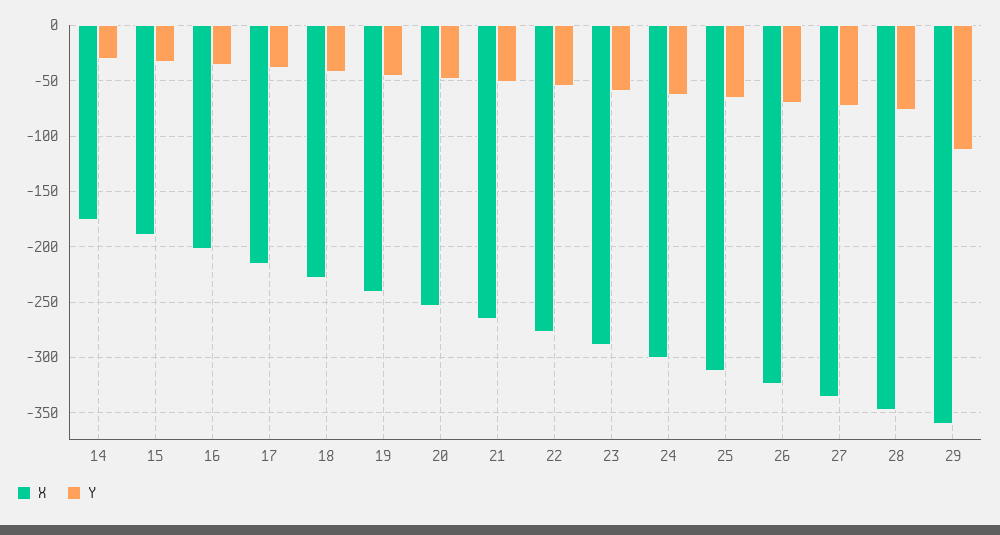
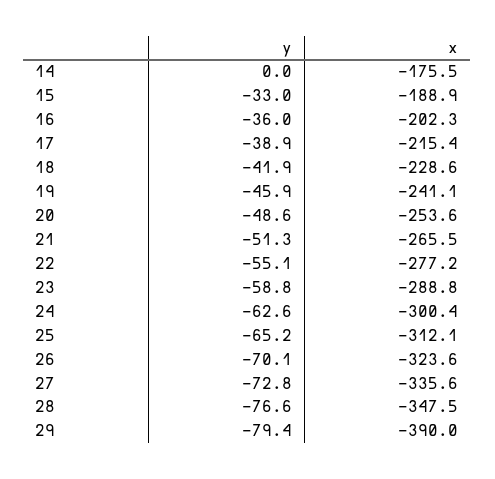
Y, 14: -30 -> 0
X, 29: -360 -> -390
Y, 29: -110 -> -79.4

